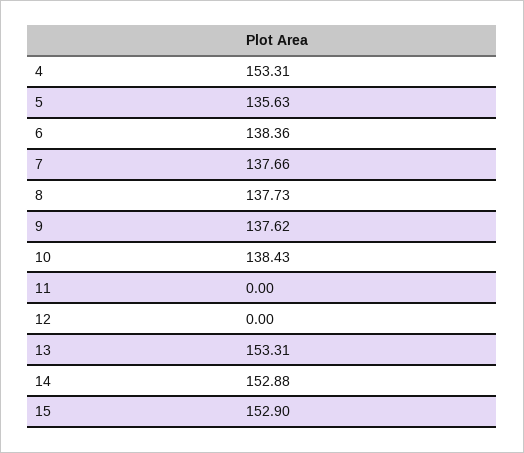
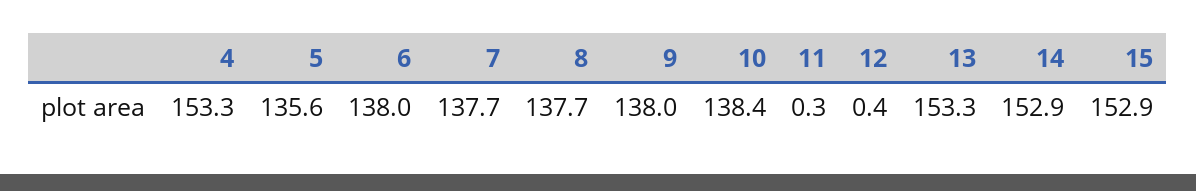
6: 138.36 -> 138
9: 137.62 -> 138
11: 0 -> 0.3
12: 0 -> 0.4

